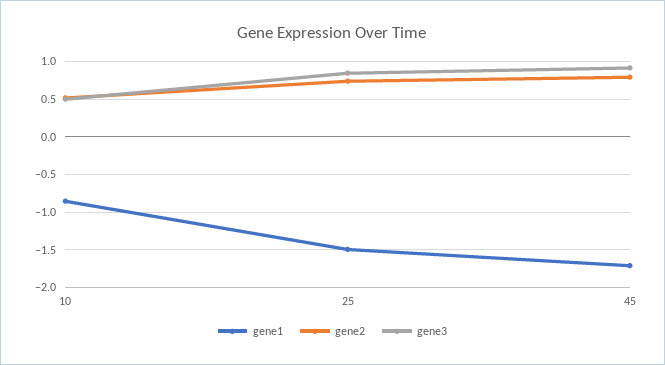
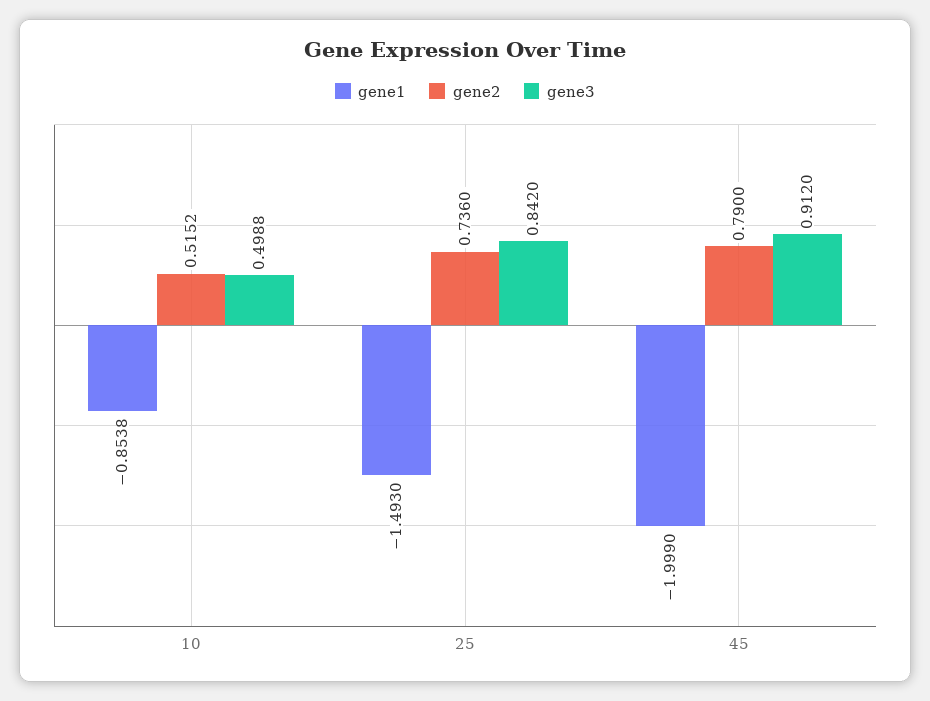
gene1, 45: -1.7 -> -1.999

